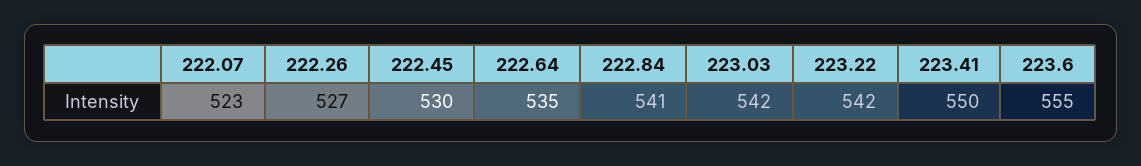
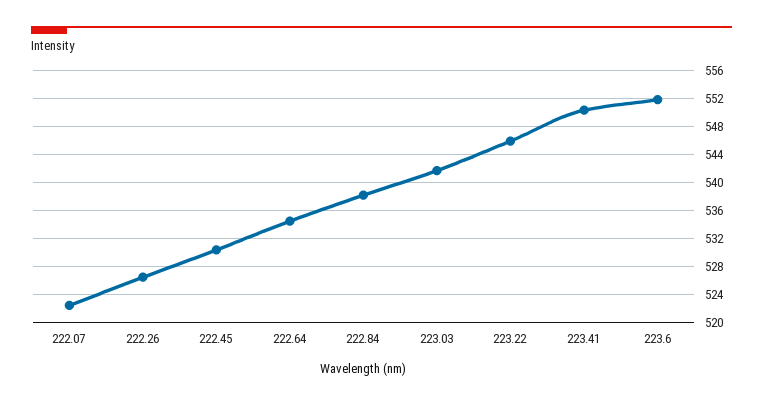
222.84: 541 -> 538
223.22: 542 -> 546
223.6: 555 -> 552

